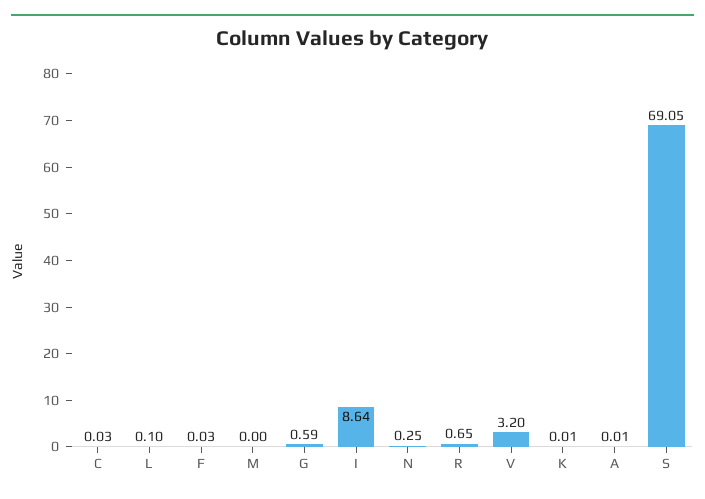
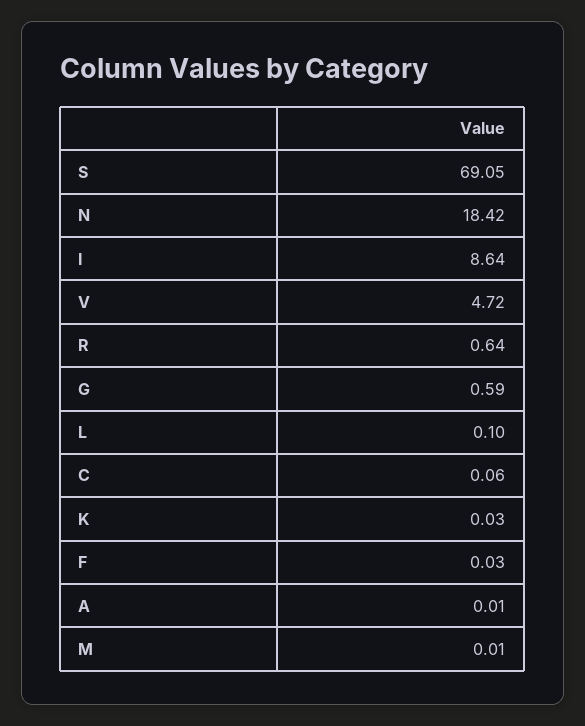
C: 0.03 -> 0.06
M: 0 -> 0.01
N: 0.25 -> 18.42
R: 0.65 -> 0.64
V: 3.2 -> 4.72
K: 0.01 -> 0.03

